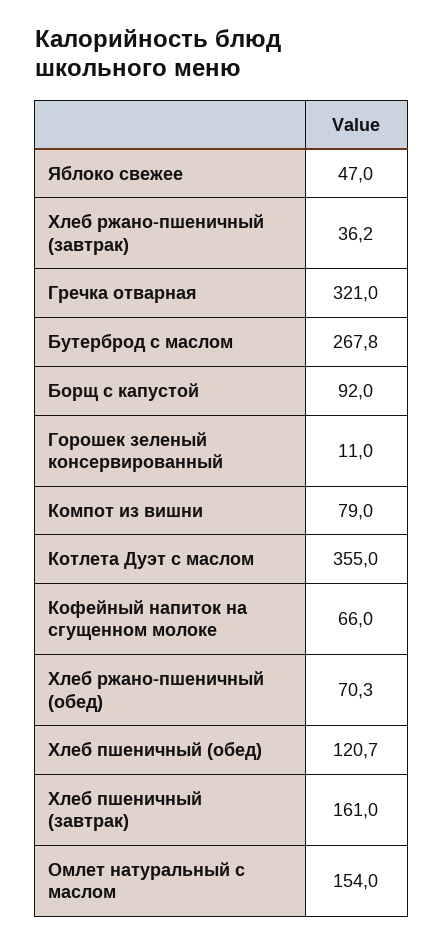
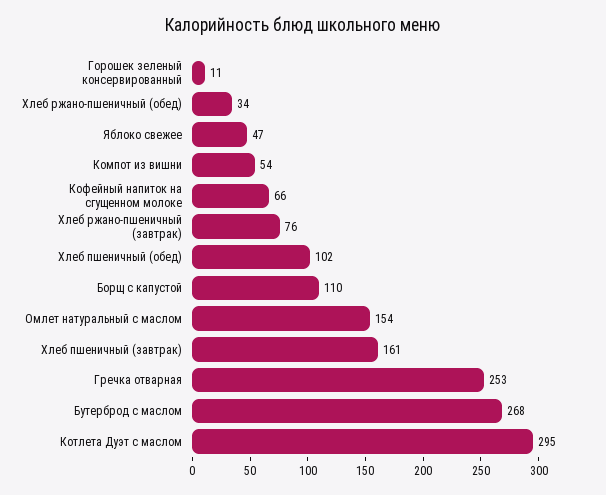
Хлеб ржано-пшеничный (завтрак): 36.2 -> 76
Гречка отварная: 321 -> 253
Борщ с капустой: 92 -> 110
Компот из вишни: 79 -> 54
Котлета Дуэт с маслом: 355 -> 295
Хлеб ржано-пшеничный (обед): 70.3 -> 34
Хлеб пшеничный (обед): 120.7 -> 102

